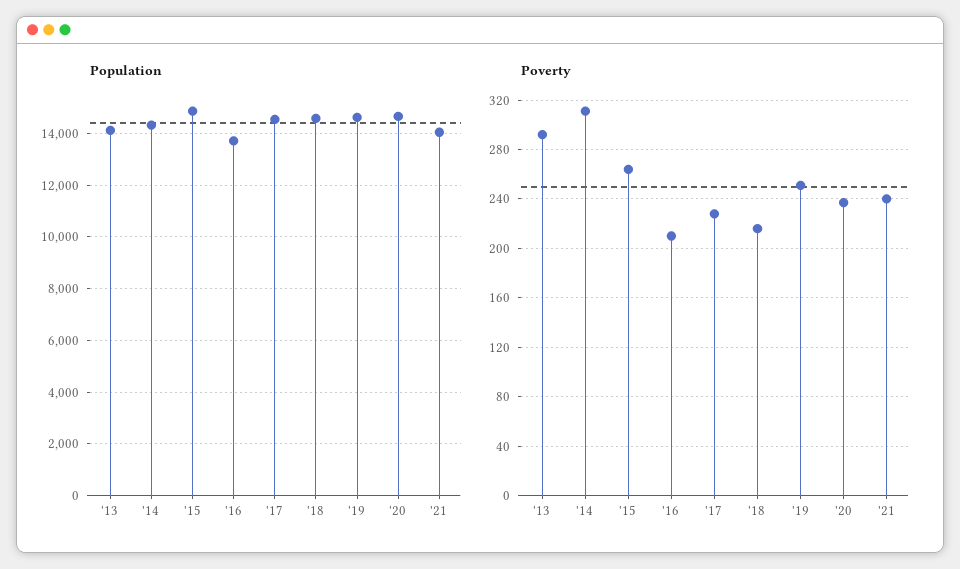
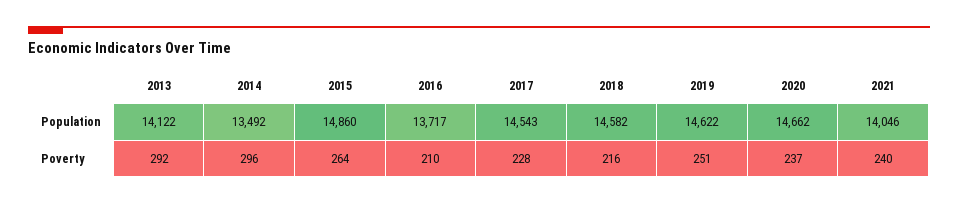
Population, '14: 14250 -> 13492
Poverty, '14: 310 -> 296

